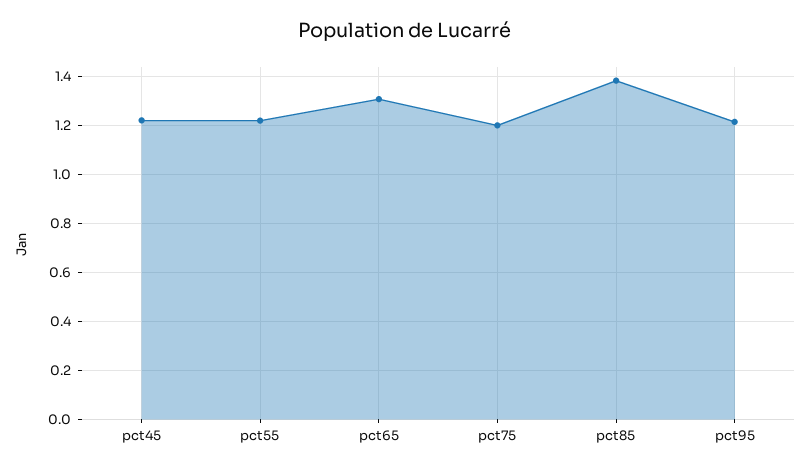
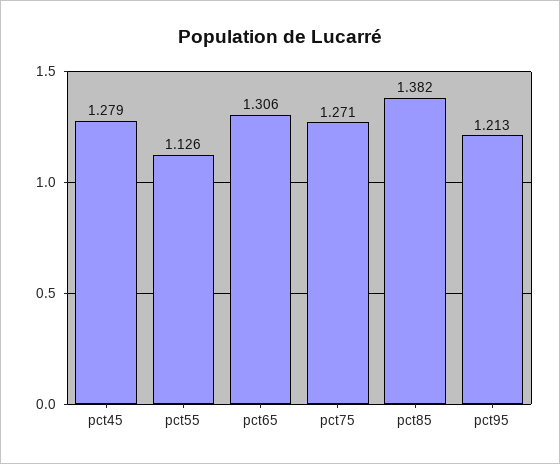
pct45: 1.225 -> 1.279
pct55: 1.225 -> 1.126
pct75: 1.2 -> 1.271

